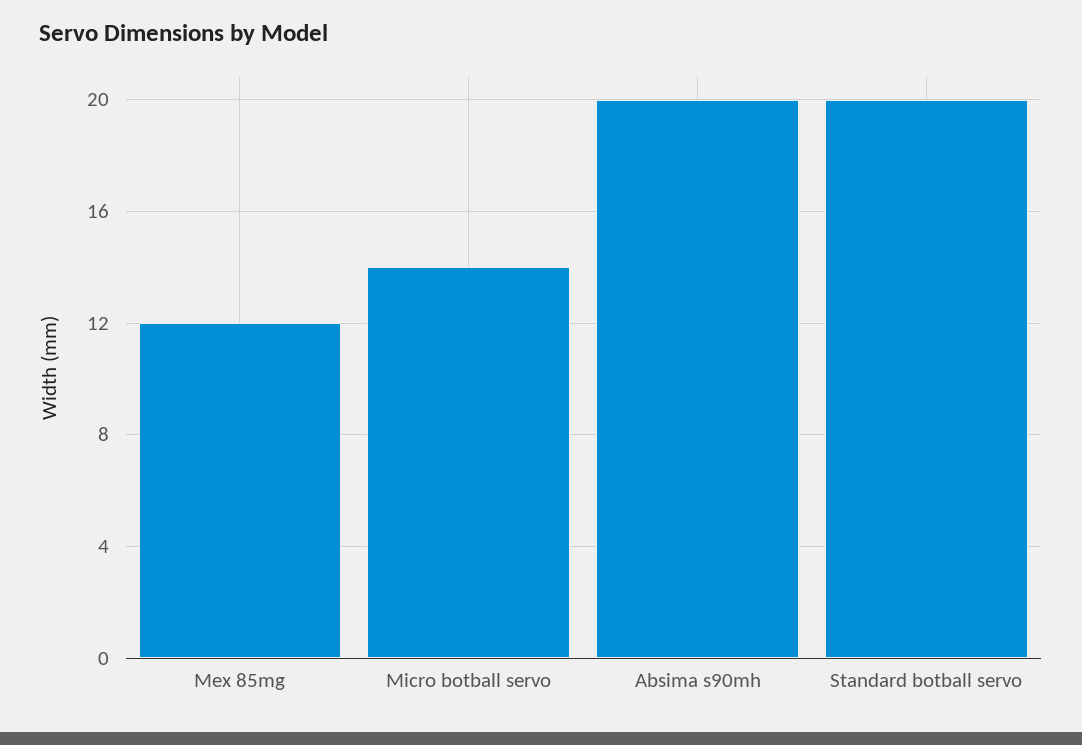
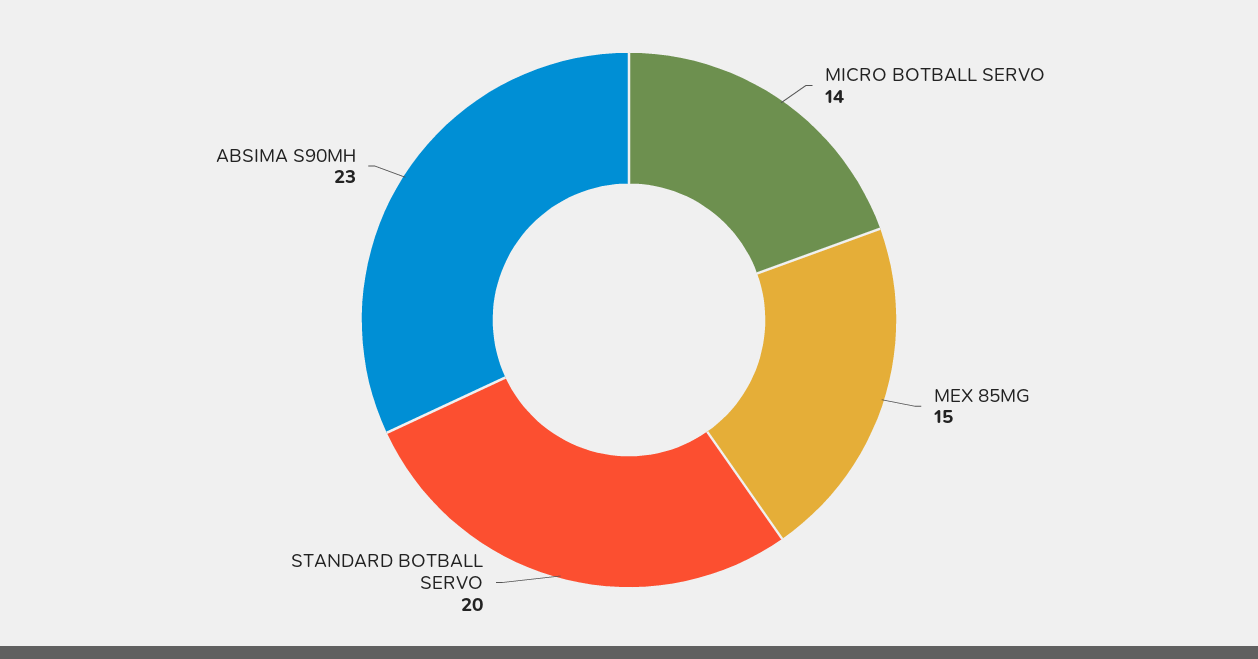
Mex 85mg: 12 -> 15
Absima s90mh: 20 -> 23

